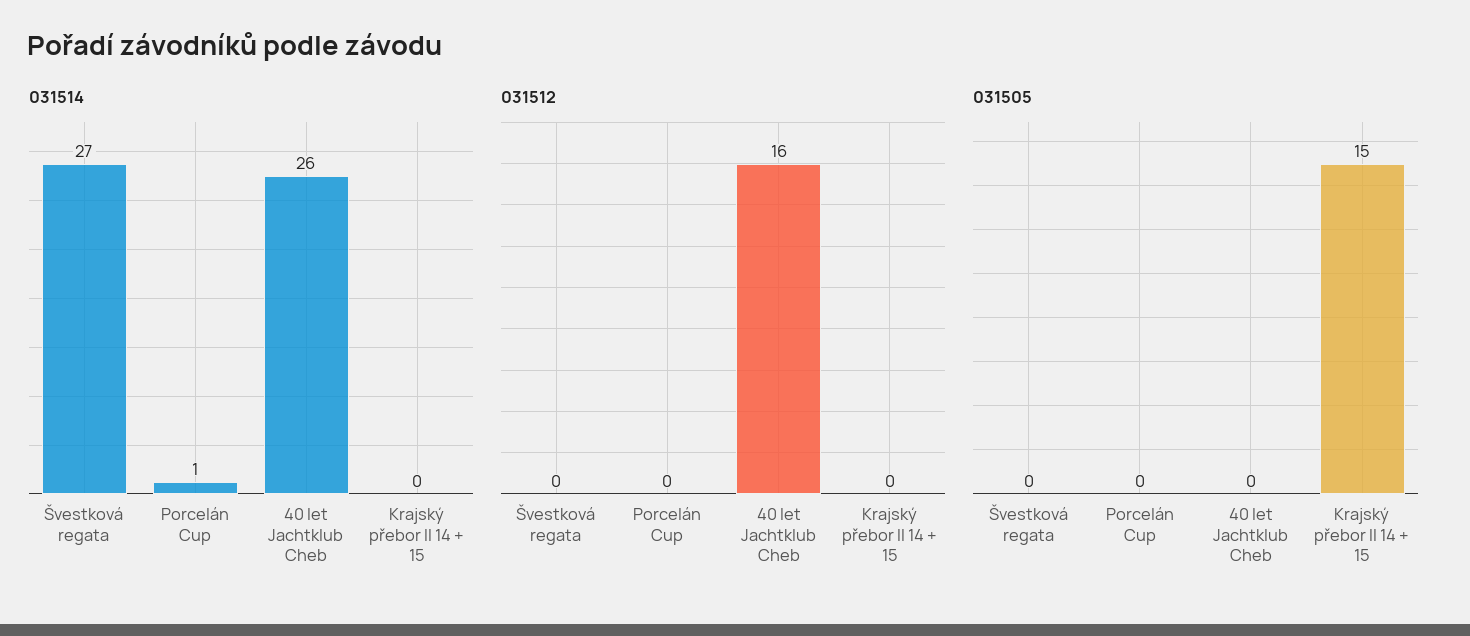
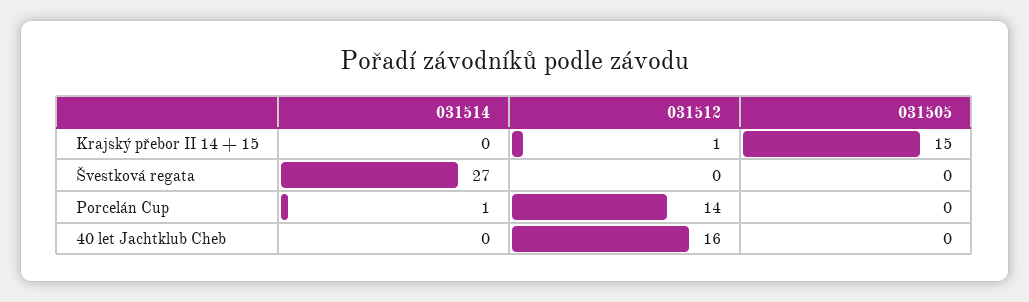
031514, 40 let Jachtklub Cheb: 26 -> 0
031512, Porcelán Cup: 0 -> 14
031512, Krajský přebor II 14 + 15: 0 -> 1

